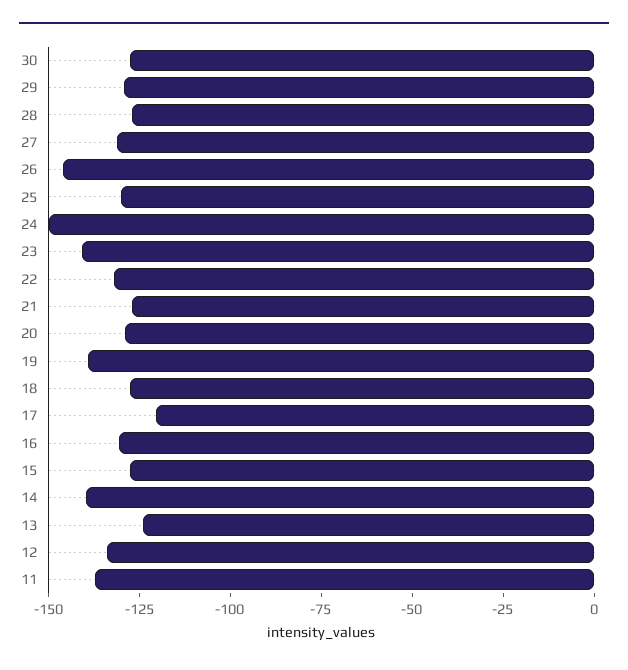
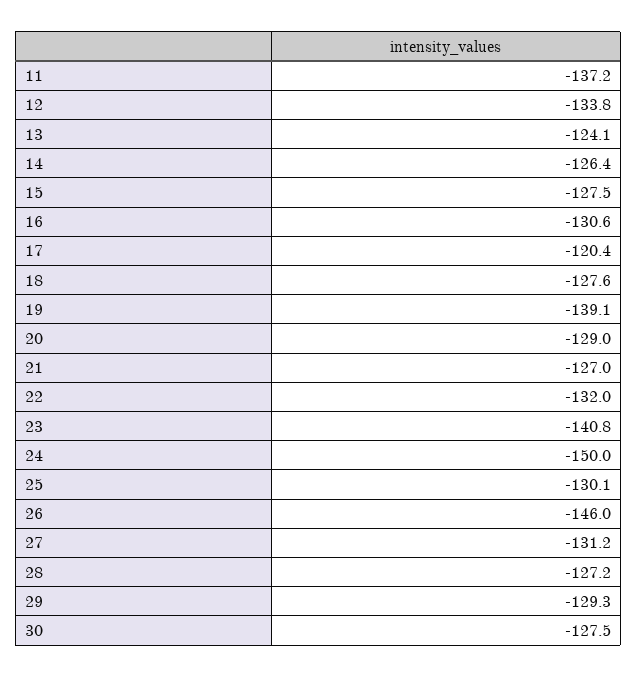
14: -140 -> -126.4

